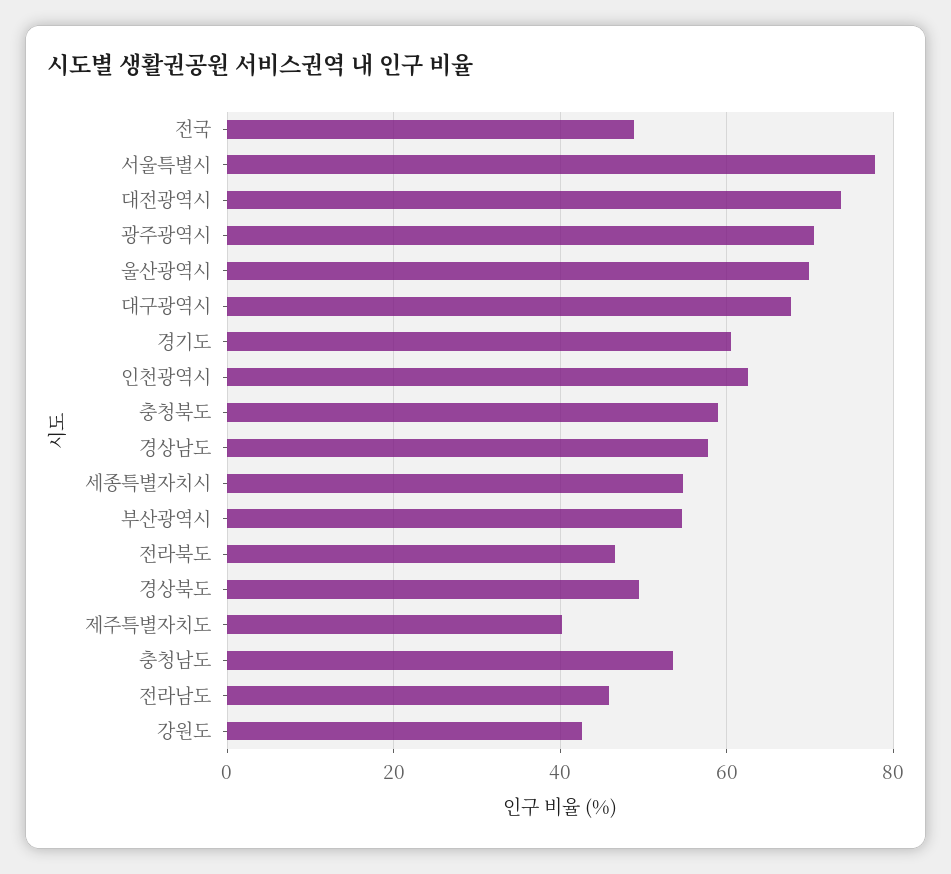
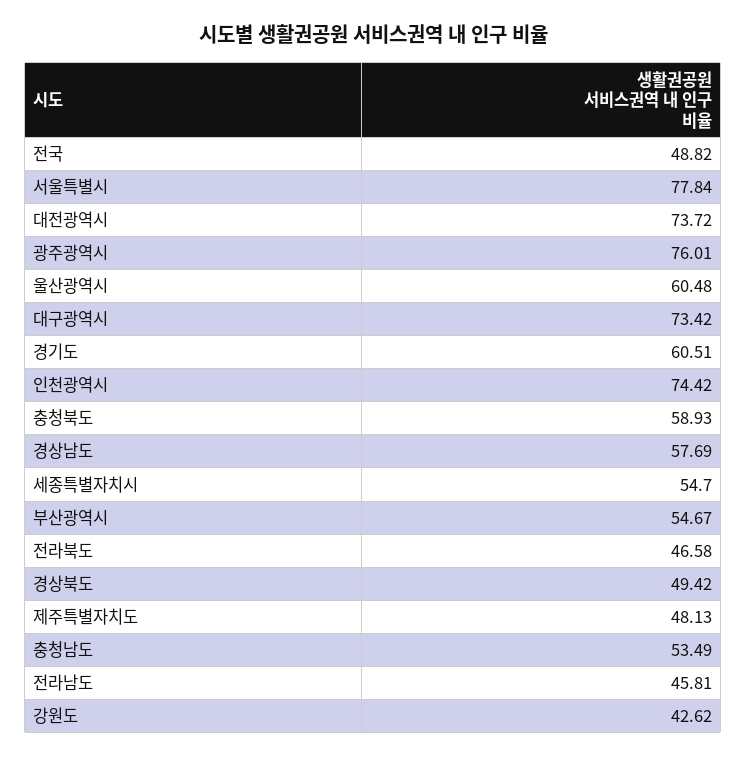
광주광역시: 70 -> 76.01
울산광역시: 70 -> 60.48
대구광역시: 68 -> 73.42
인천광역시: 62 -> 74.42
제주특별자치도: 40 -> 48.13

